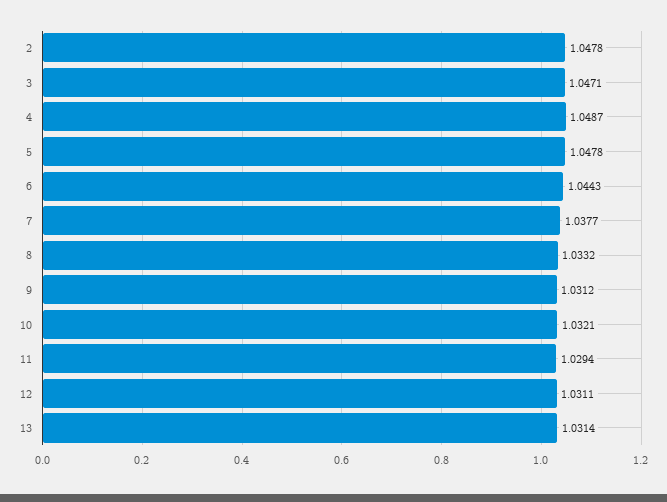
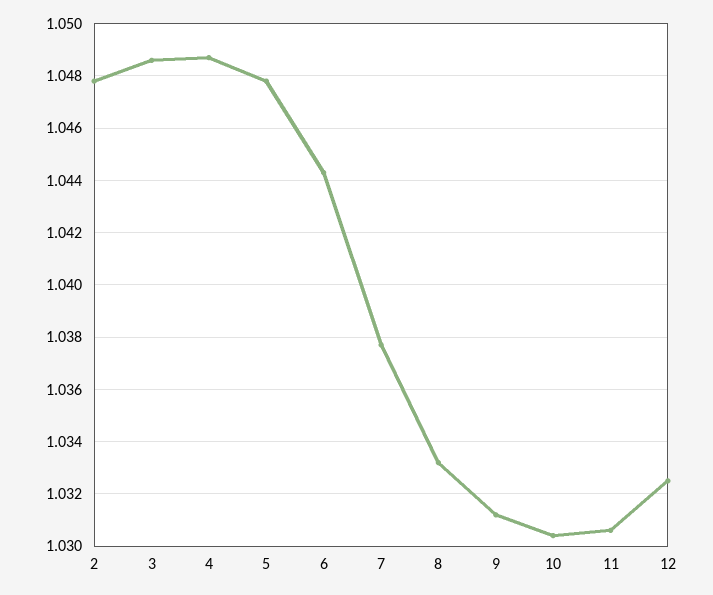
3: 1.0471 -> 1.0485
10: 1.0321 -> 1.0305
11: 1.0294 -> 1.0305
12: 1.0311 -> 1.0325
13: 1.0314 -> none

